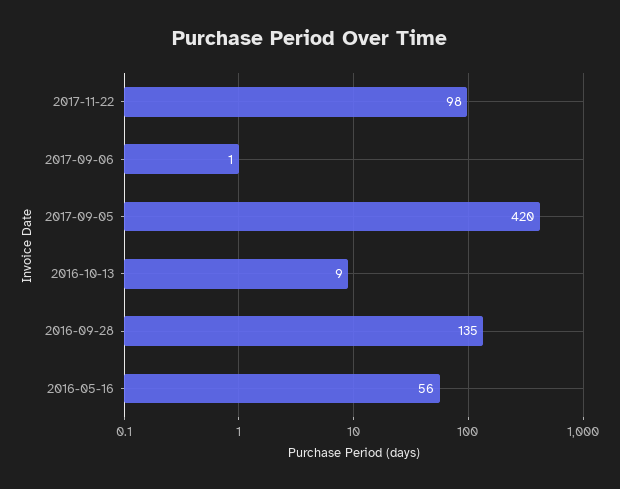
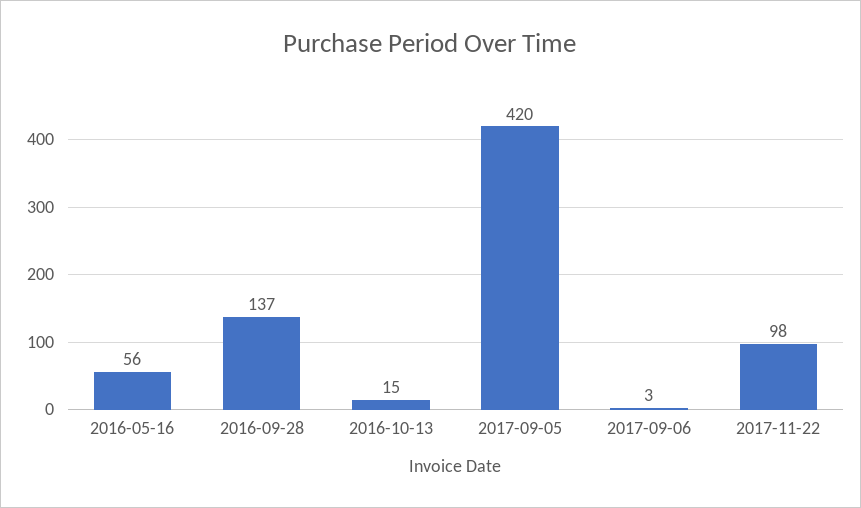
2017-09-06: 1 -> 3
2016-10-13: 9 -> 15
2016-09-28: 135 -> 137

